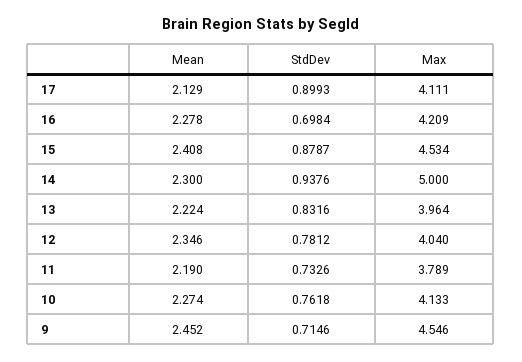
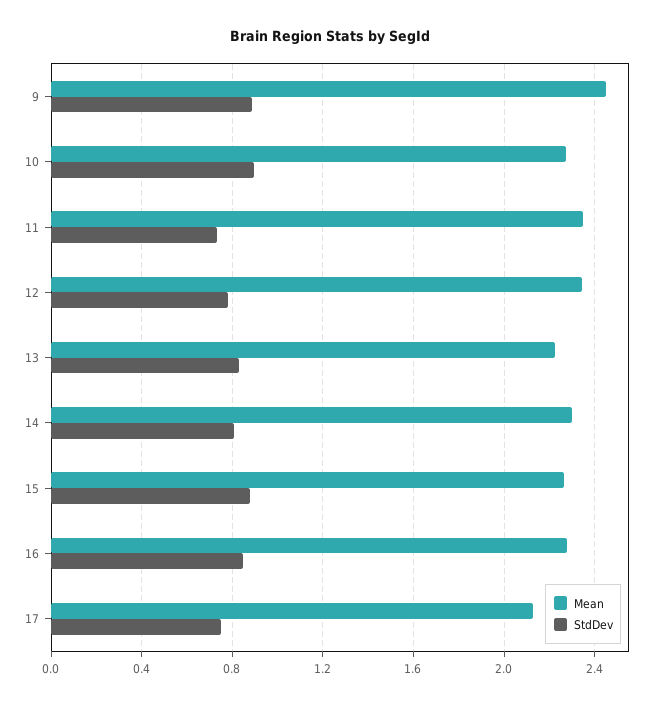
StdDev, 17: 0.8993 -> 0.75
Max, 17: 4.111 -> none
StdDev, 16: 0.6984 -> 0.85
Max, 16: 4.209 -> none
Mean, 15: 2.408 -> 2.25
Max, 15: 4.534 -> none
StdDev, 14: 0.9376 -> 0.8
Max, 14: 5 -> none
Max, 13: 3.964 -> none
Max, 12: 4.04 -> none
Mean, 11: 2.19 -> 2.35
Max, 11: 3.789 -> none
StdDev, 10: 0.7618 -> 0.9
Max, 10: 4.133 -> none
StdDev, 9: 0.7146 -> 0.9
Max, 9: 4.546 -> none

